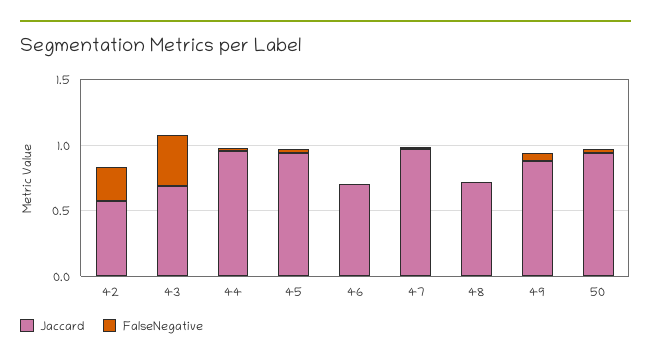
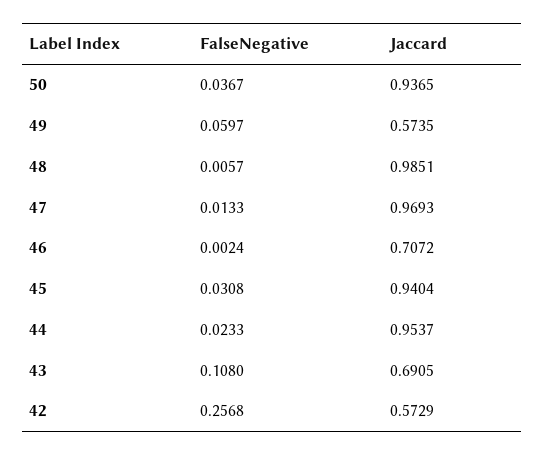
FalseNegative, 43: 0.4 -> 0.108
Jaccard, 48: 0.7 -> 0.9851
Jaccard, 49: 0.9 -> 0.5735

